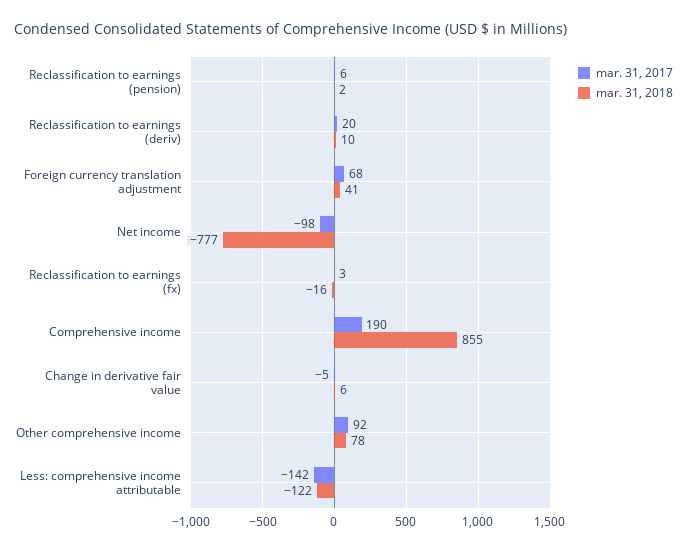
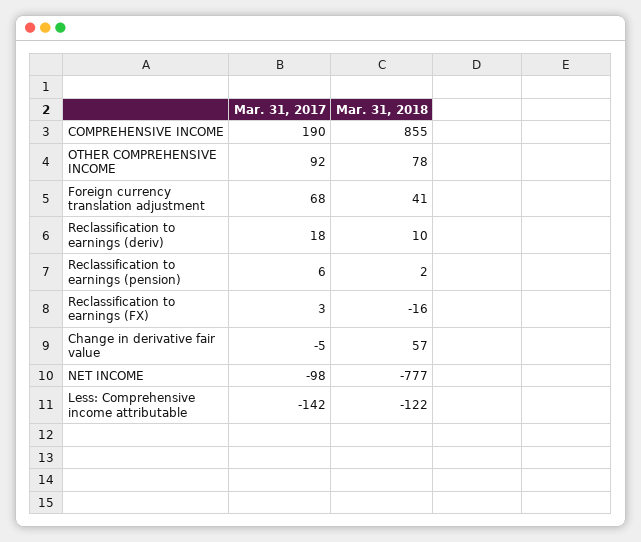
mar. 31, 2017, Reclassification to earnings (deriv): 20 -> 18
mar. 31, 2018, Change in derivative fair value: 6 -> 57

